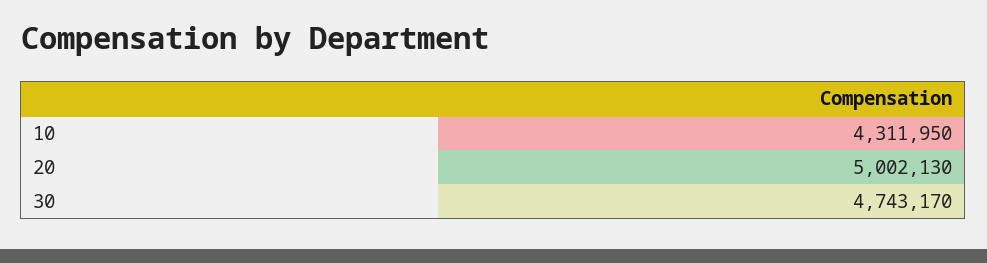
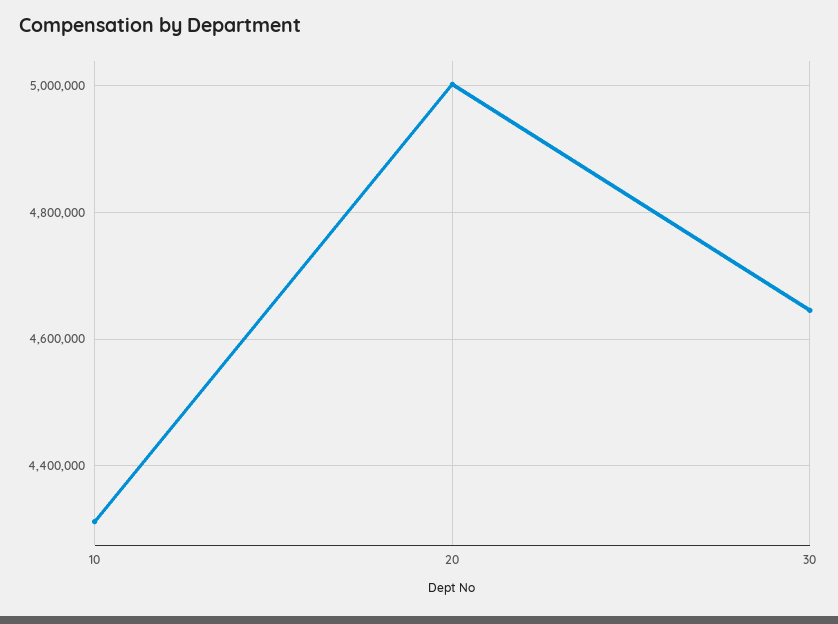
30: 4743170 -> 4640000

